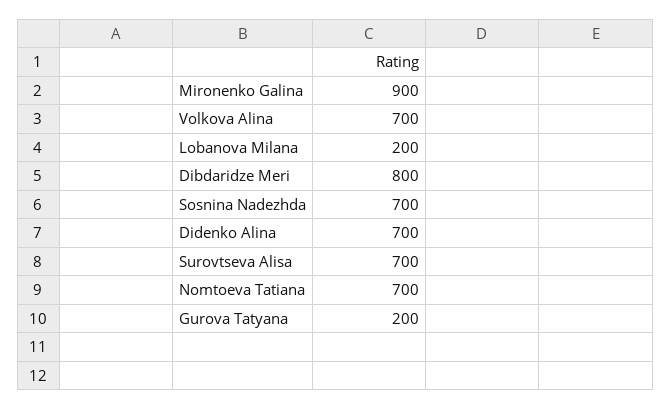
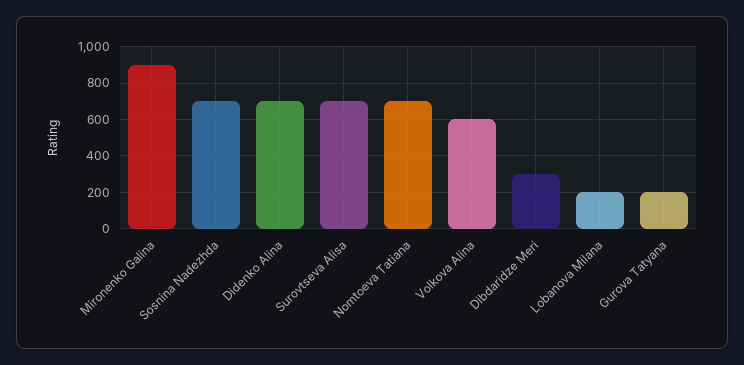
Volkova Alina: 700 -> 600
Dibdaridze Meri: 800 -> 300

